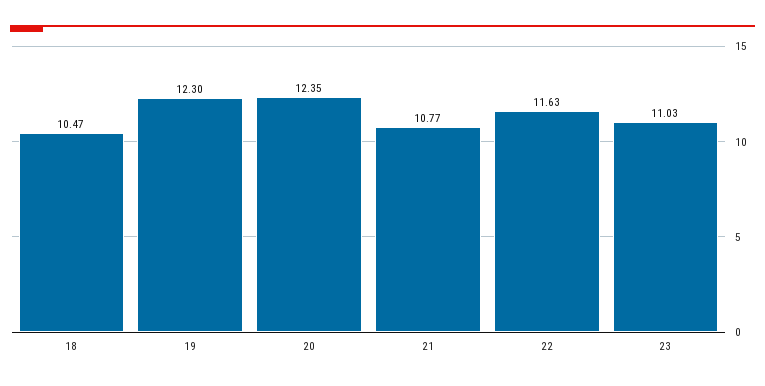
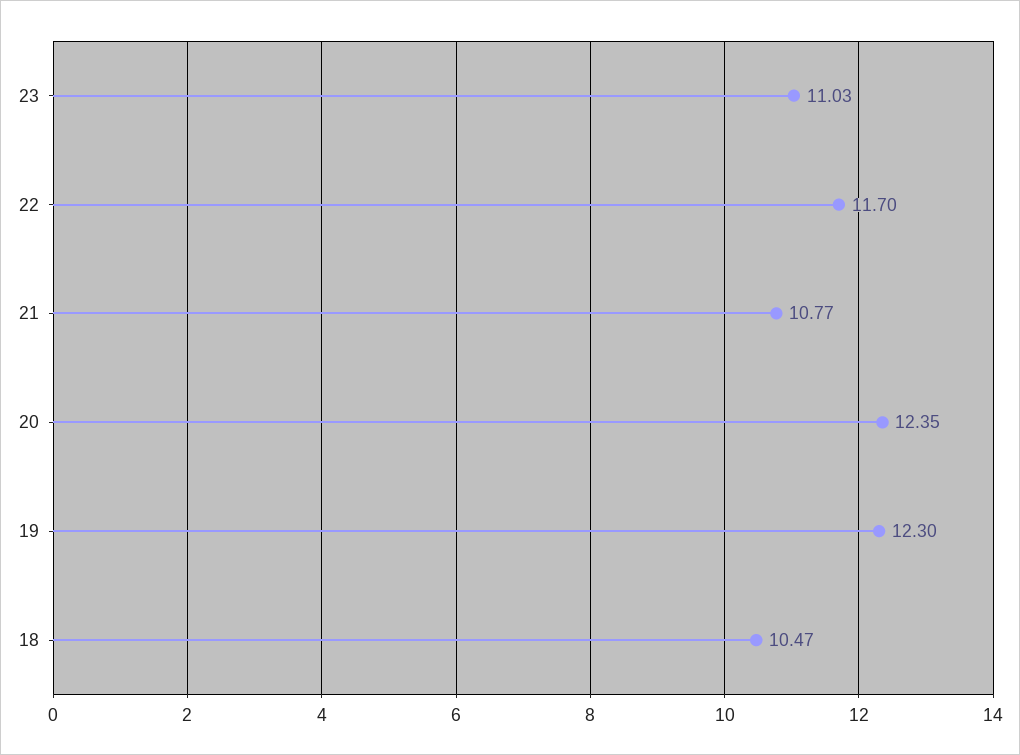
22: 11.63 -> 11.7

